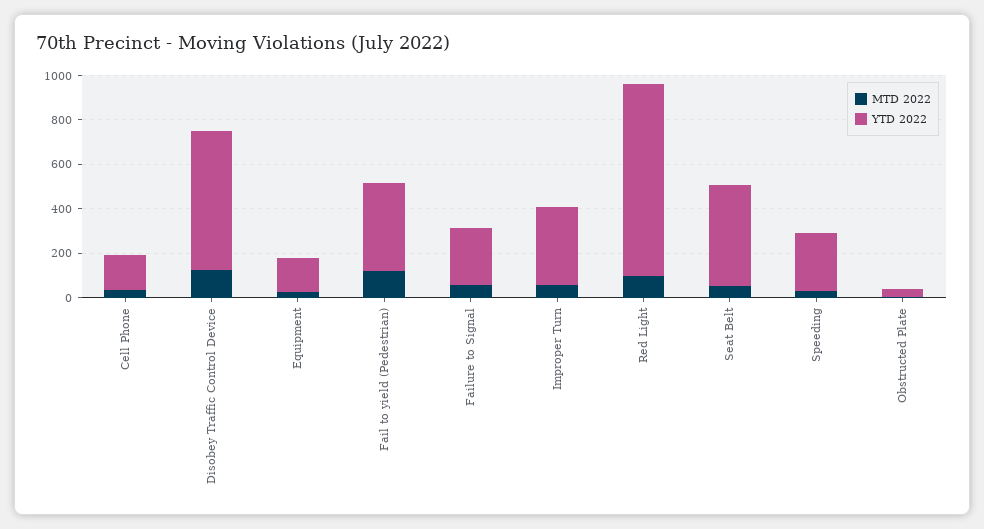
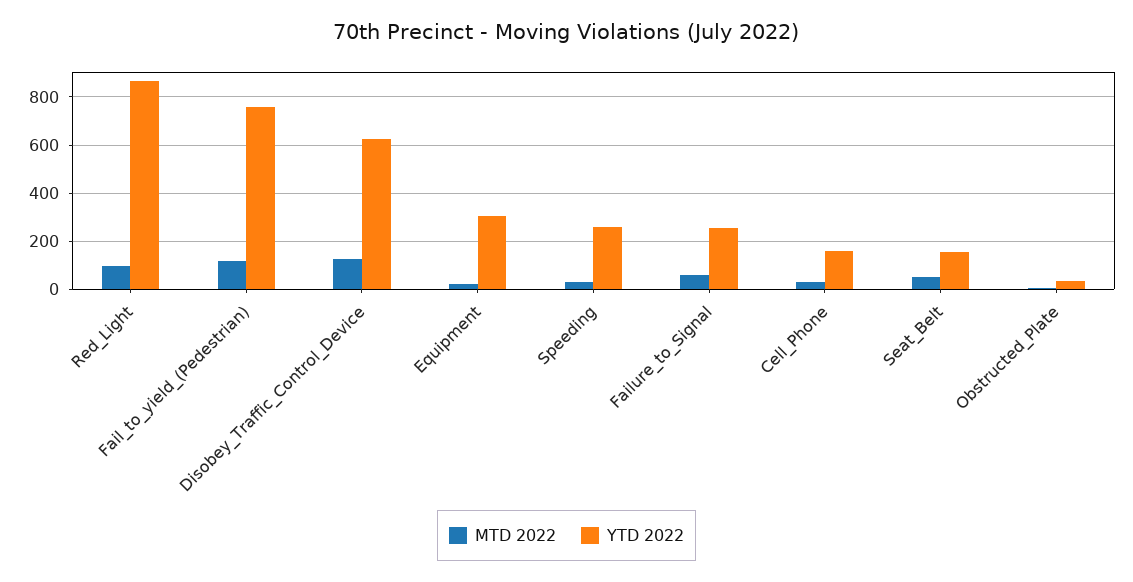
YTD 2022, Equipment: 150 -> 300
YTD 2022, Fail to yield (Pedestrian): 400 -> 750
MTD 2022, Improper Turn: 50 -> none
YTD 2022, Improper Turn: 350 -> none
YTD 2022, Seat Belt: 450 -> 150

